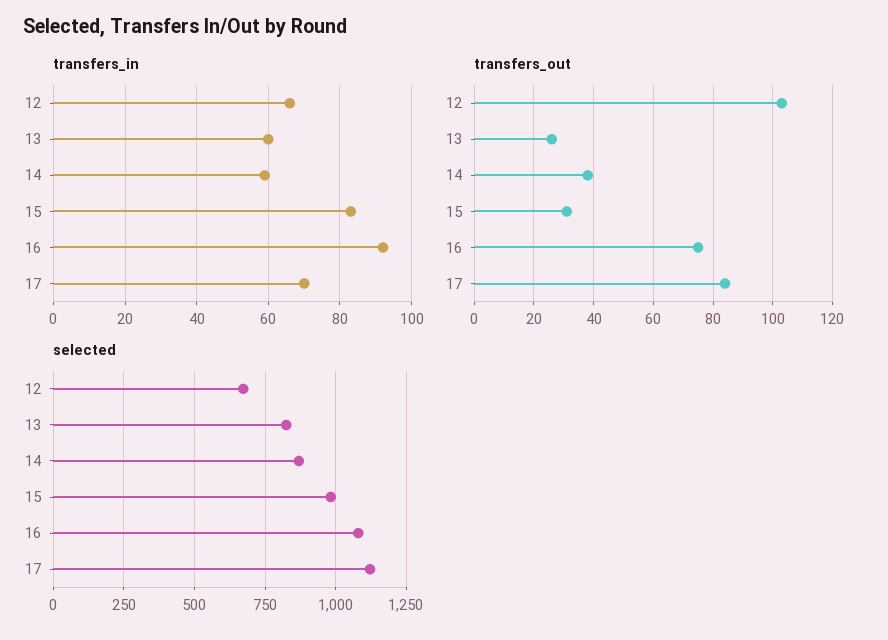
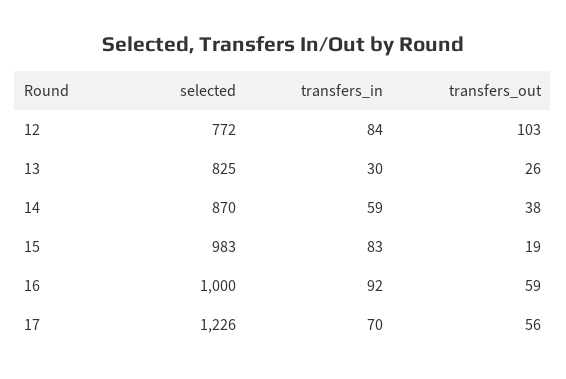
transfers_in, 12: 65 -> 84
transfers_in, 13: 60 -> 30
transfers_out, 15: 30 -> 19
transfers_out, 16: 75 -> 59
transfers_out, 17: 85 -> 56
selected, 12: 675 -> 772
selected, 16: 1075 -> 1000
selected, 17: 1125 -> 1226

